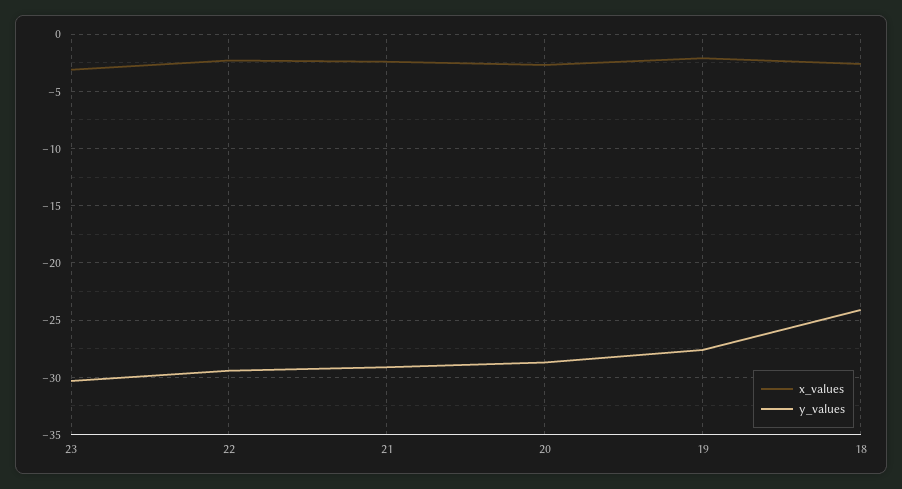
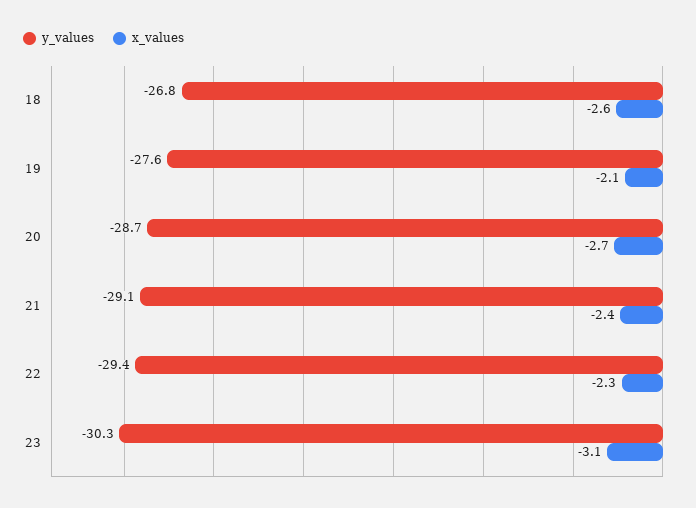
y_values, 18: -24 -> -26.8

